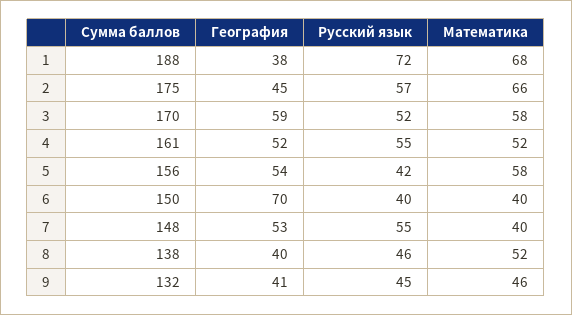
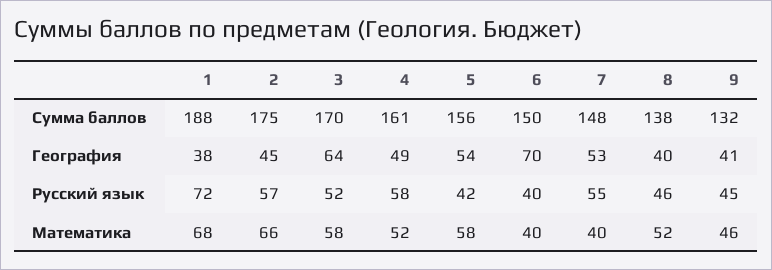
География, 3: 59 -> 64
География, 4: 52 -> 49
Русский язык, 4: 55 -> 58

